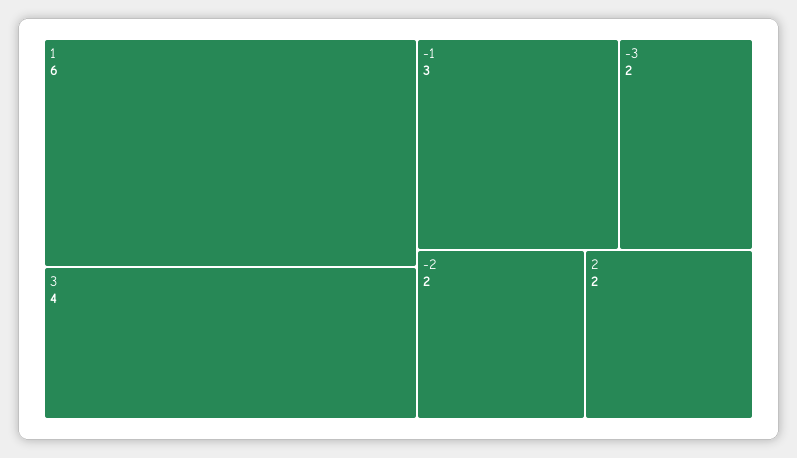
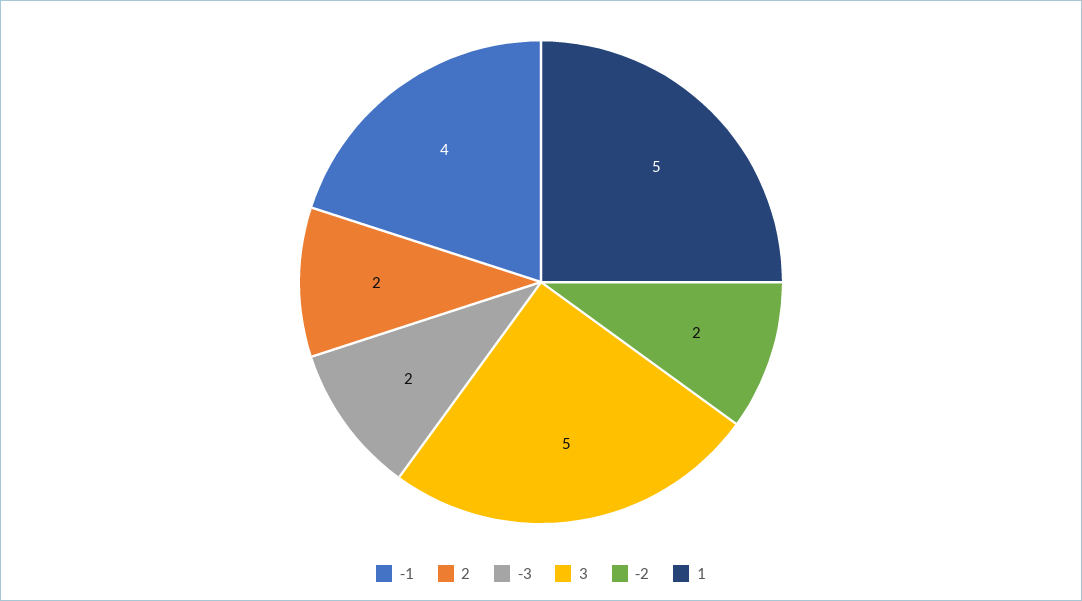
1: 6 -> 5
3: 4 -> 5
-1: 3 -> 4

